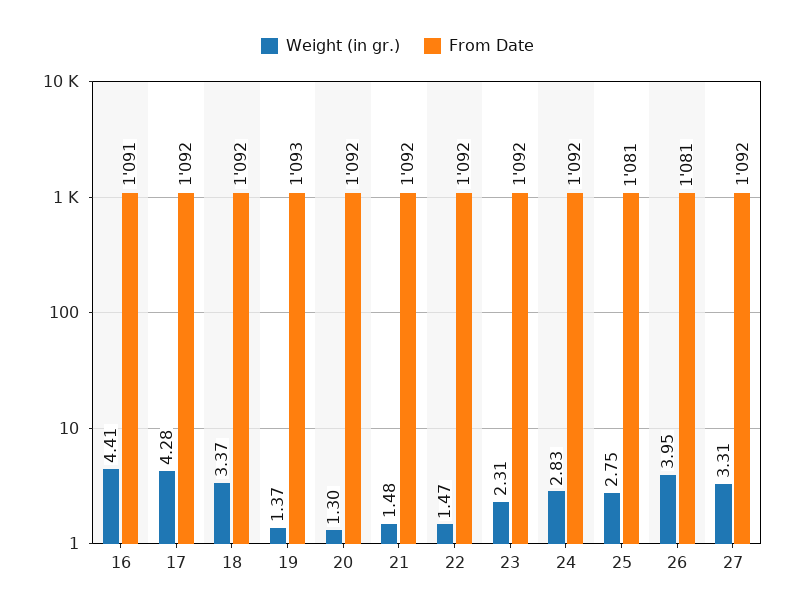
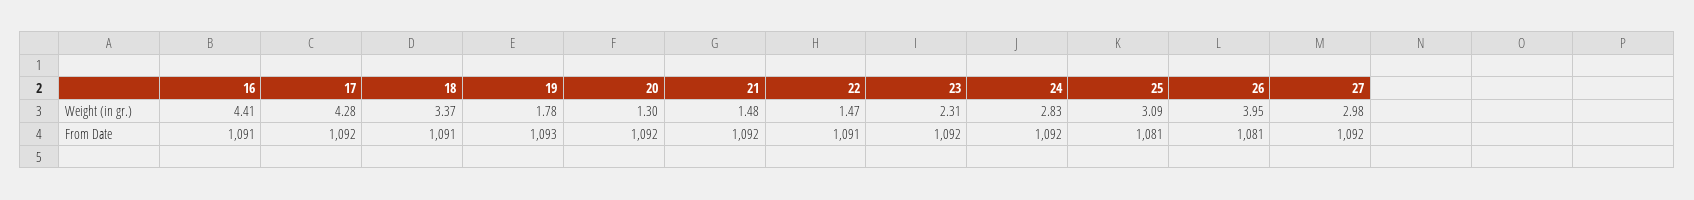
From Date, 18: 1092 -> 1091
Weight (in gr.), 19: 1.37 -> 1.78
From Date, 22: 1092 -> 1091
Weight (in gr.), 25: 2.75 -> 3.09
Weight (in gr.), 27: 3.31 -> 2.98

